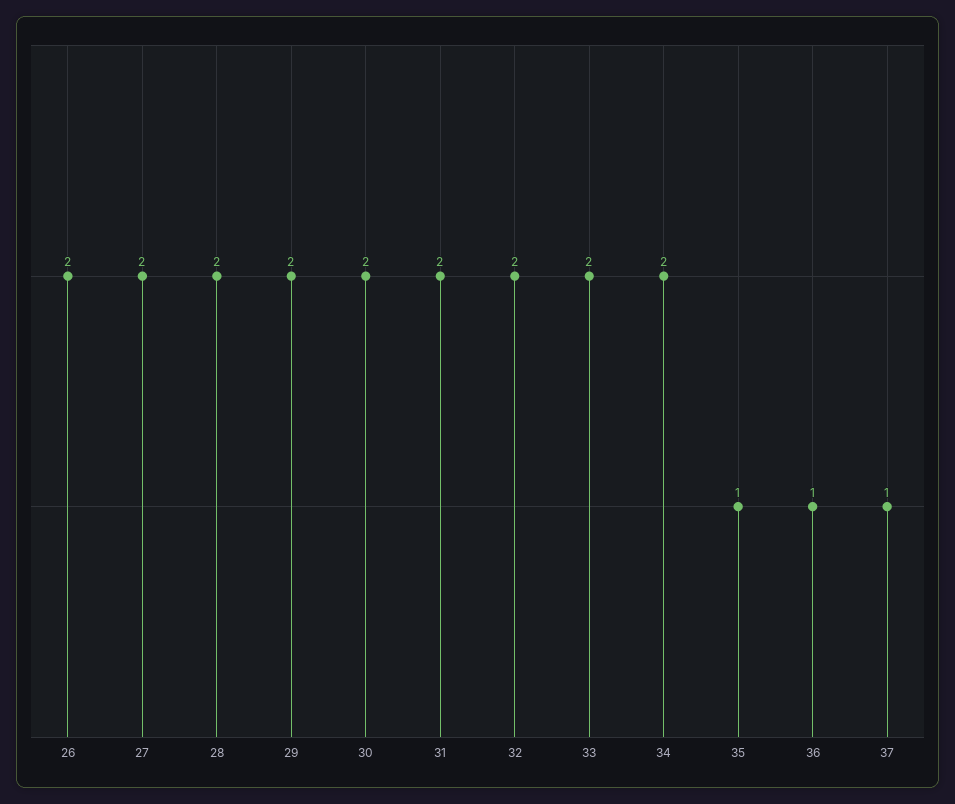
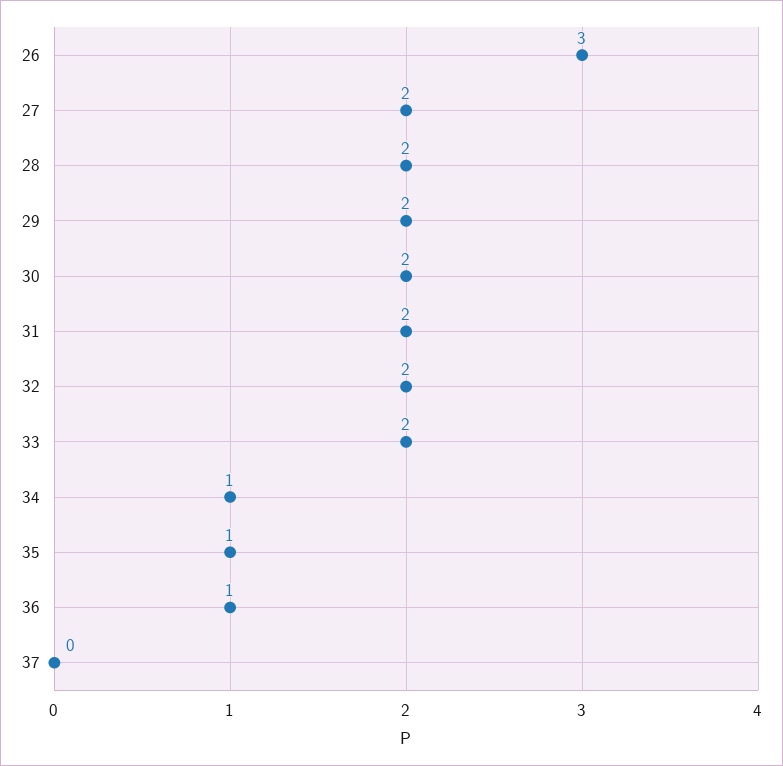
26: 2 -> 3
34: 2 -> 1
37: 1 -> 0

